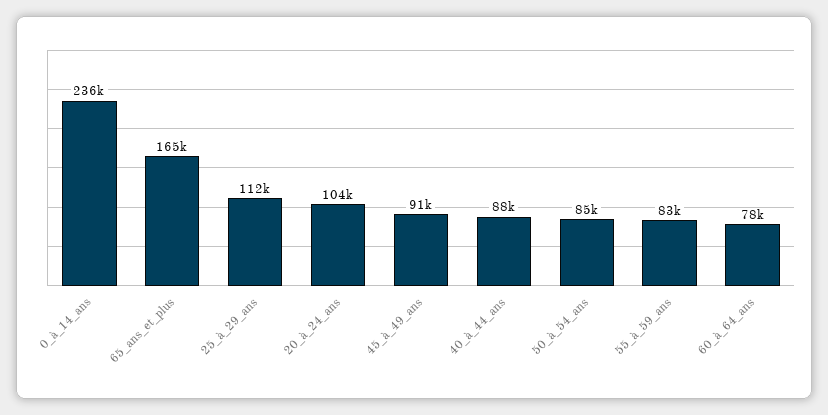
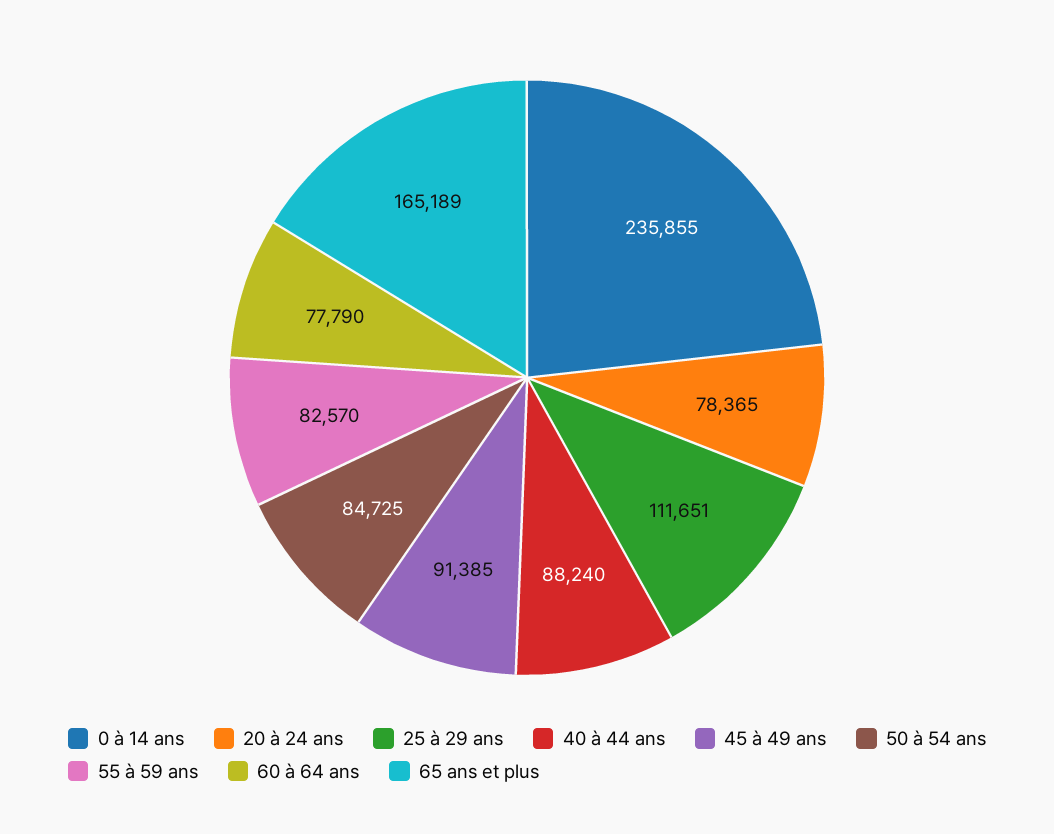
20_à_24_ans: 104000 -> 78365

